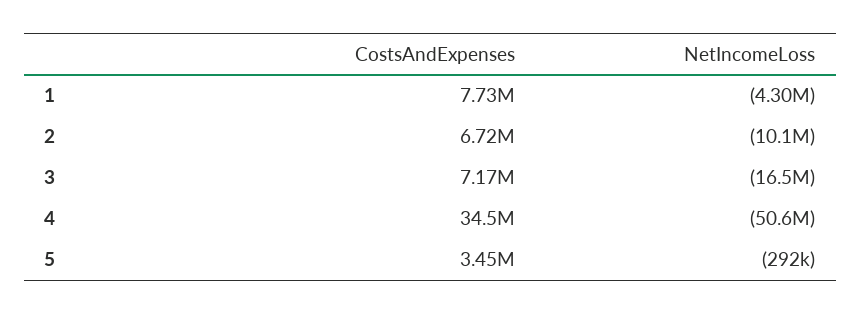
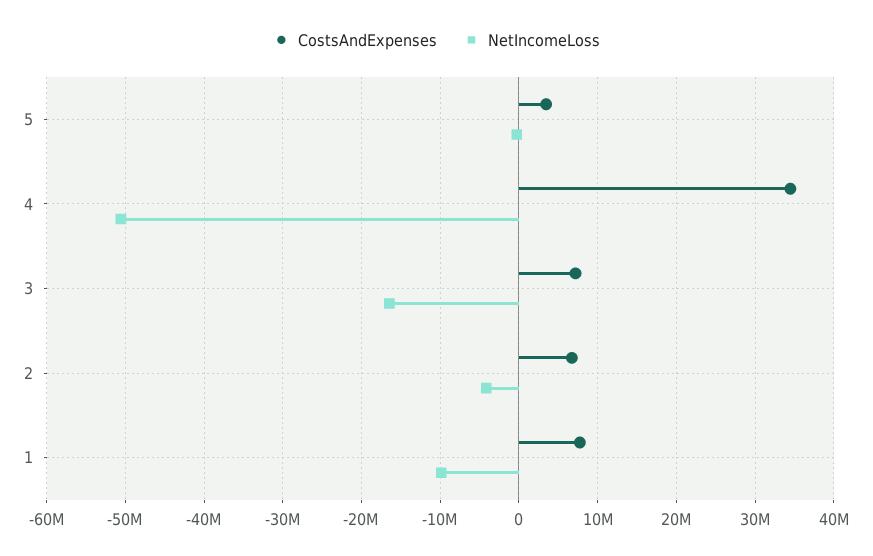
NetIncomeLoss, 1: -4300000 -> -10000000
NetIncomeLoss, 2: -10100000 -> -4000000

